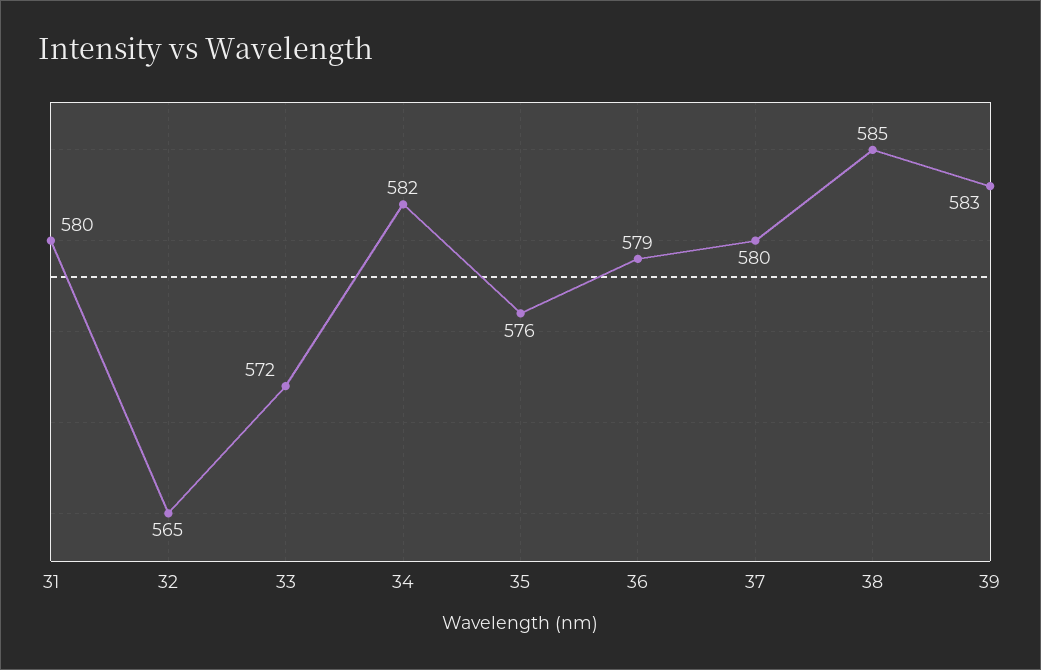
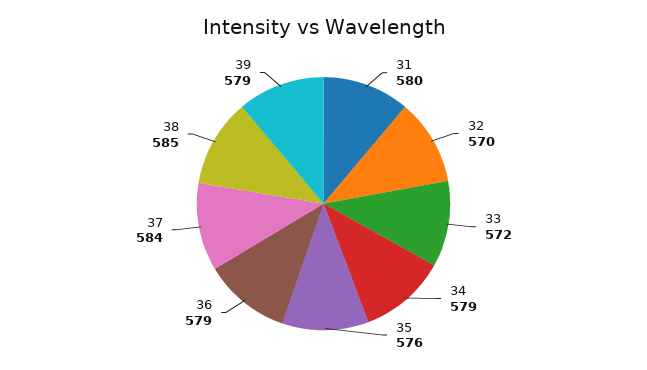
32: 565 -> 570
34: 582 -> 579
37: 580 -> 584
39: 583 -> 579

